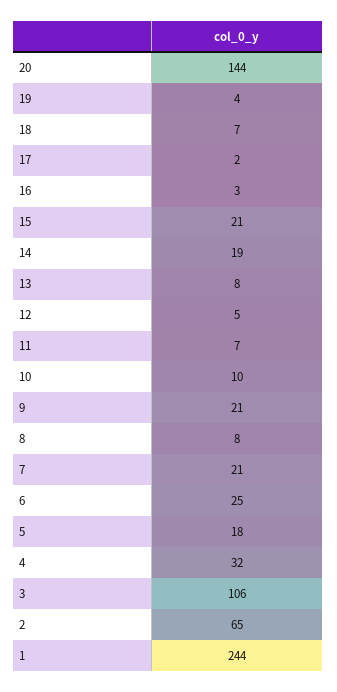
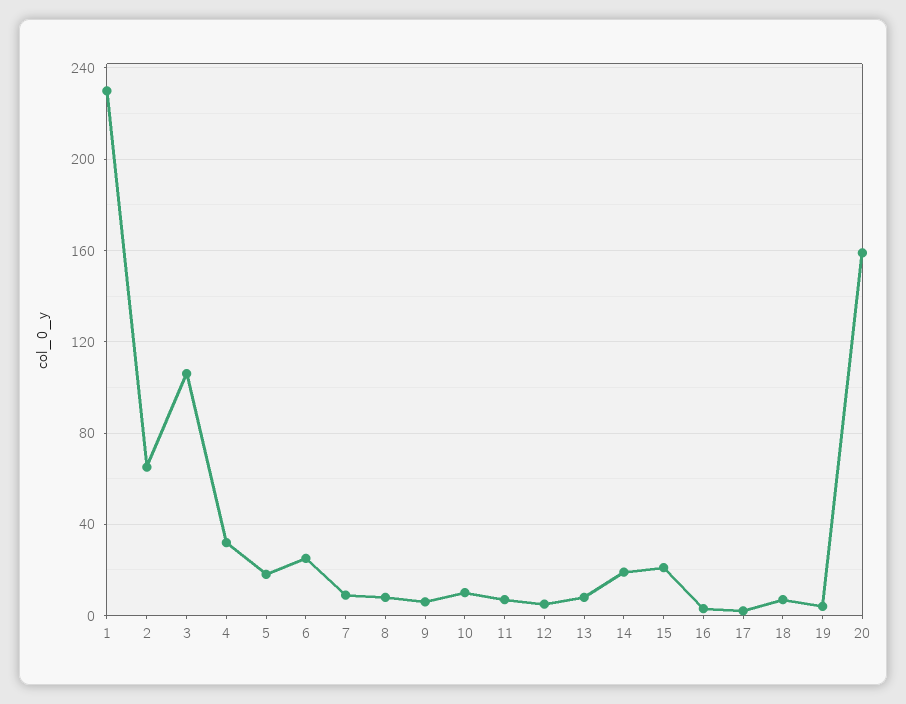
20: 144 -> 160
9: 21 -> 5
7: 21 -> 10
1: 244 -> 230

